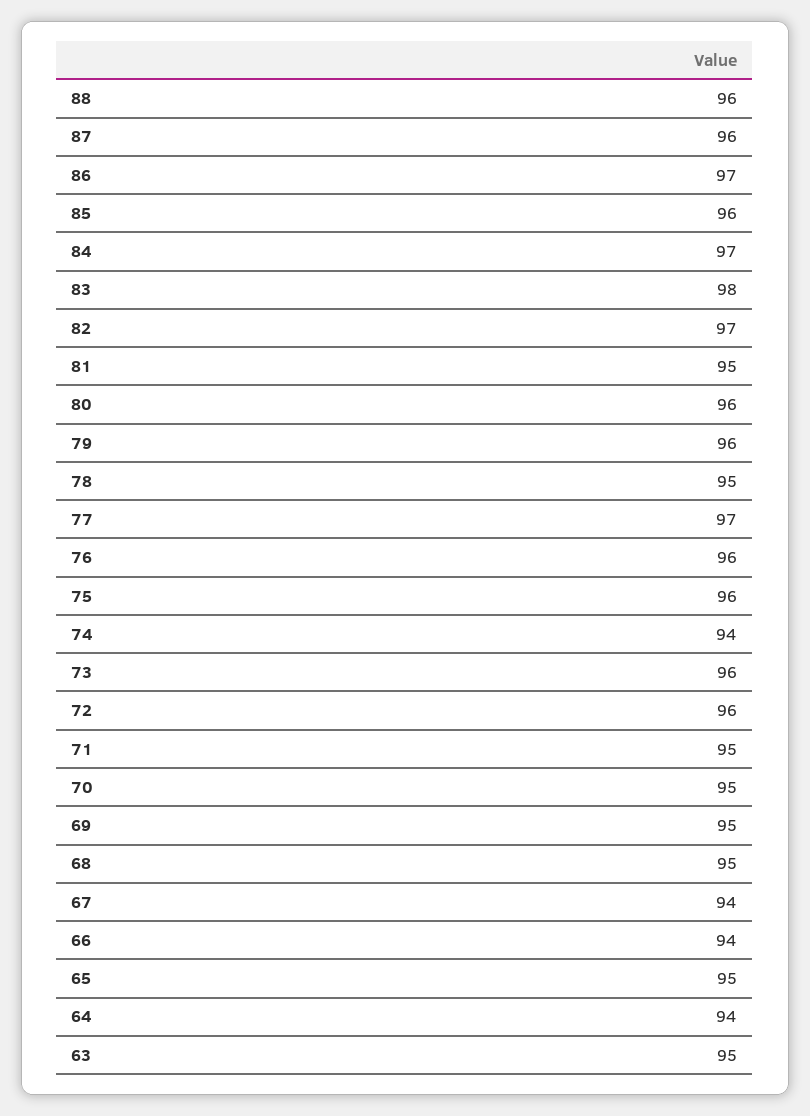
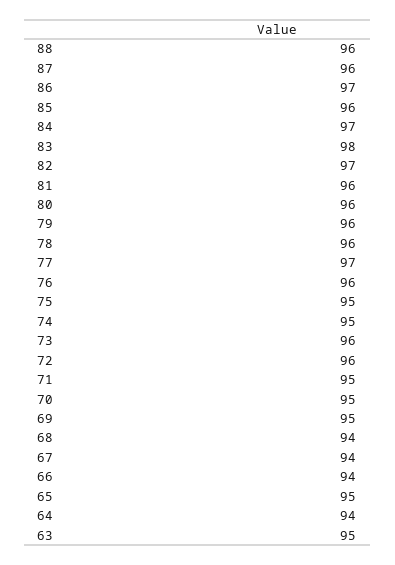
81: 95 -> 96
78: 95 -> 96
75: 96 -> 95
74: 94 -> 95
68: 95 -> 94

